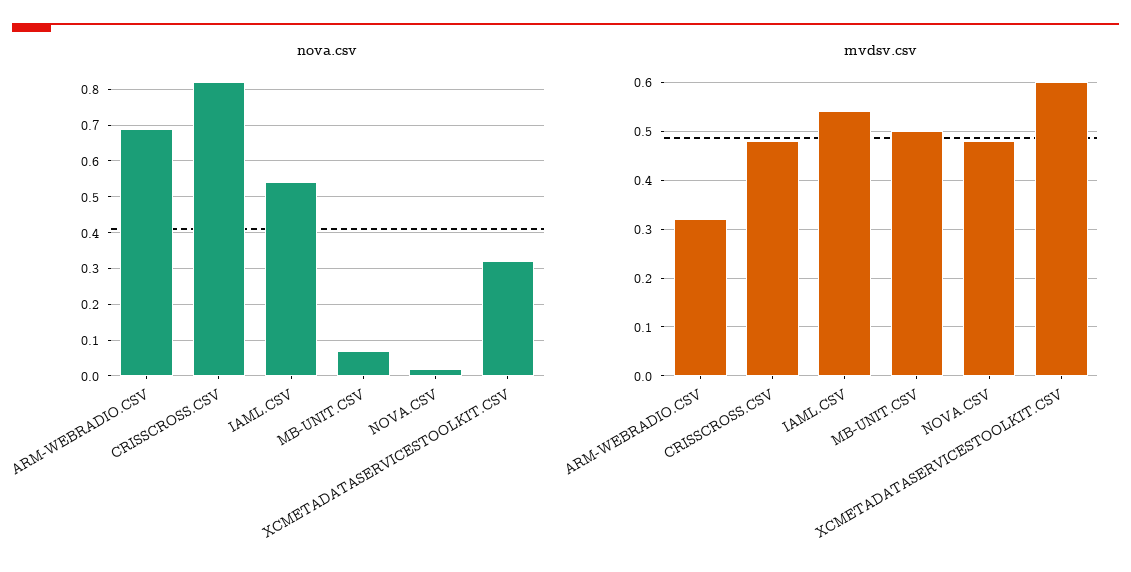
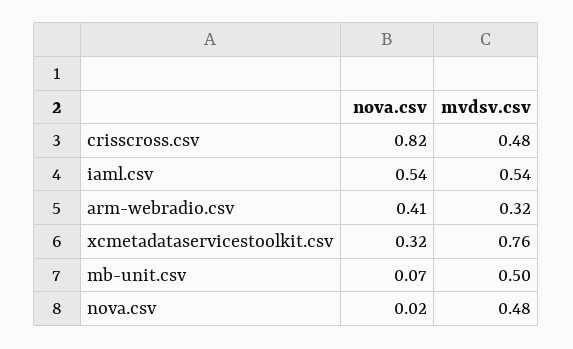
nova.csv, ARM-WEBRADIO.CSV: 0.7 -> 0.41
mvdsv.csv, XCMETADATASERVICESTOOLKIT.CSV: 0.6 -> 0.76

